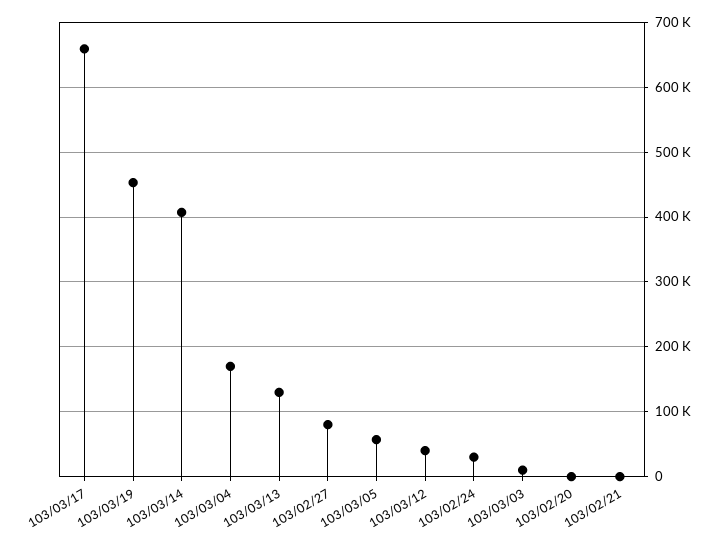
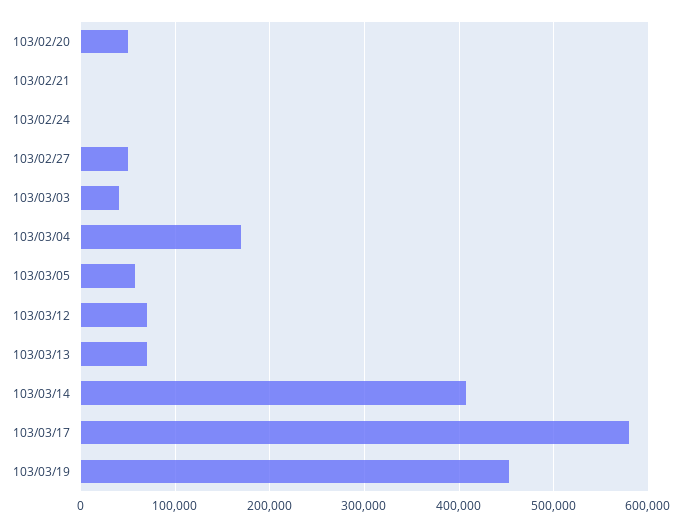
103/03/17: 660000 -> 580000
103/03/13: 130000 -> 70000
103/02/27: 80000 -> 50000
103/03/12: 40000 -> 70000
103/02/24: 30000 -> 0
103/03/03: 10000 -> 40000
103/02/20: 0 -> 50000

